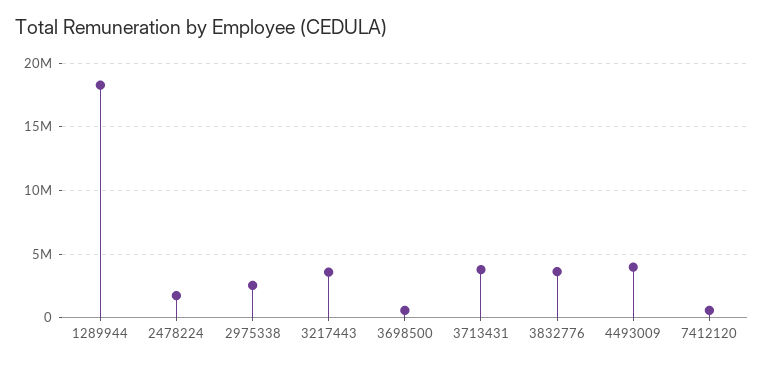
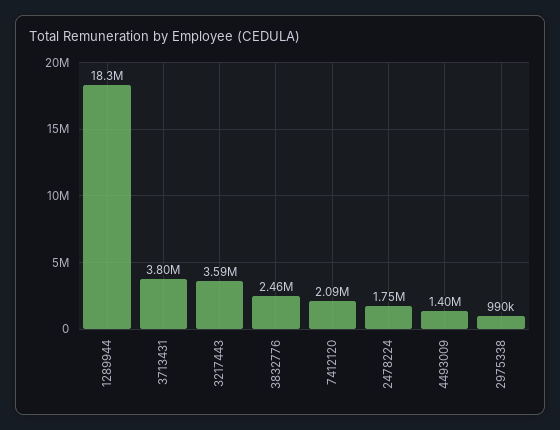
2975338: 2500000 -> 990000
3698500: 500000 -> none
3832776: 3500000 -> 2460000
4493009: 4000000 -> 1400000
7412120: 500000 -> 2090000

